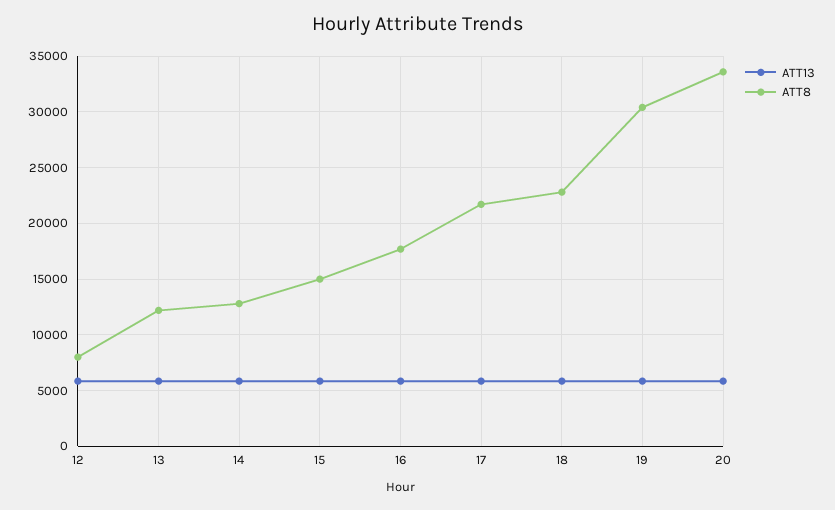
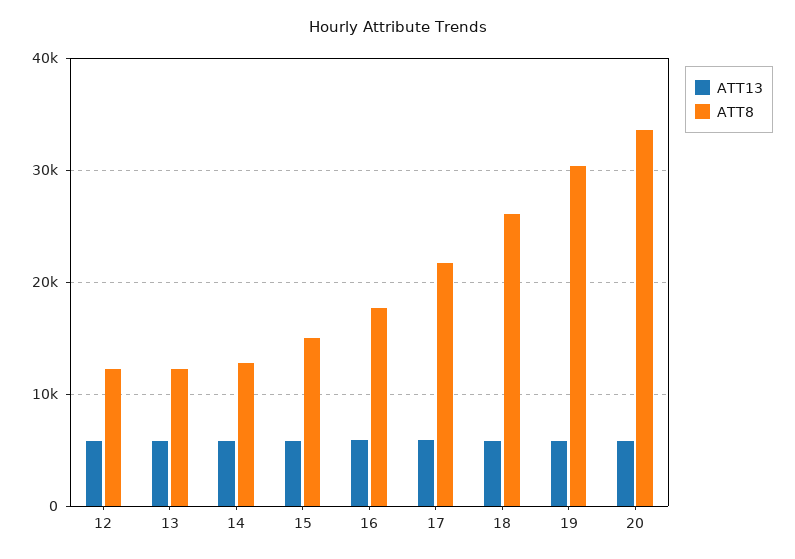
ATT8, 12: 8000 -> 12000
ATT8, 18: 23000 -> 26000

